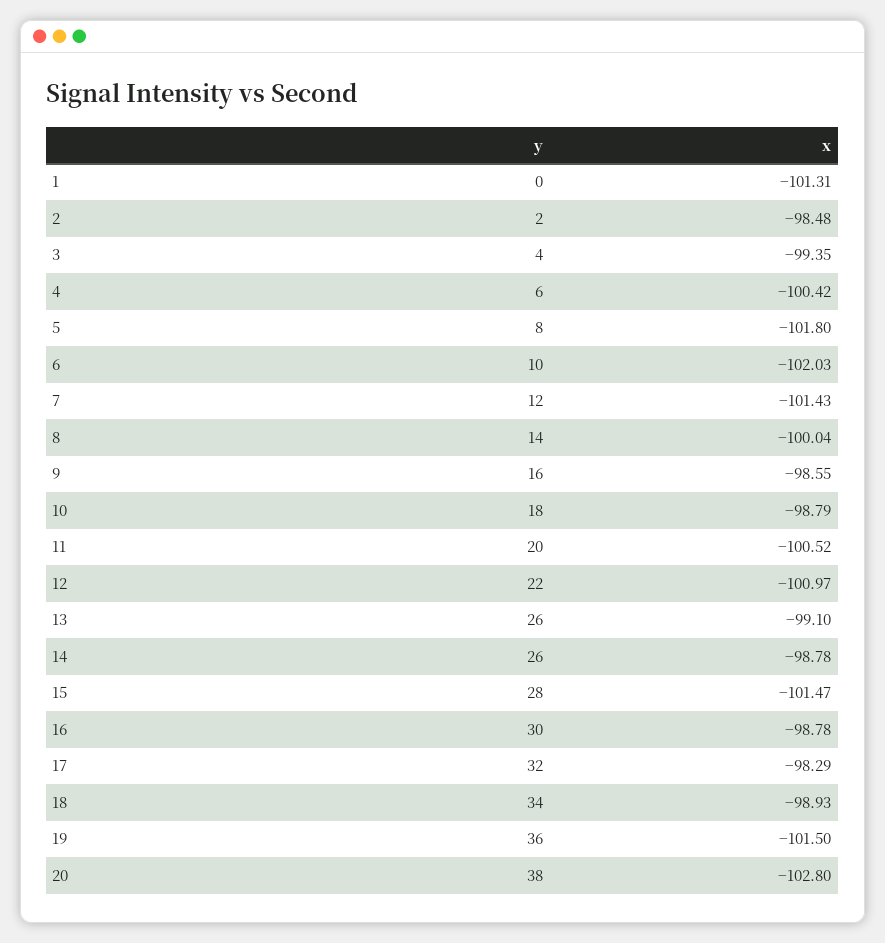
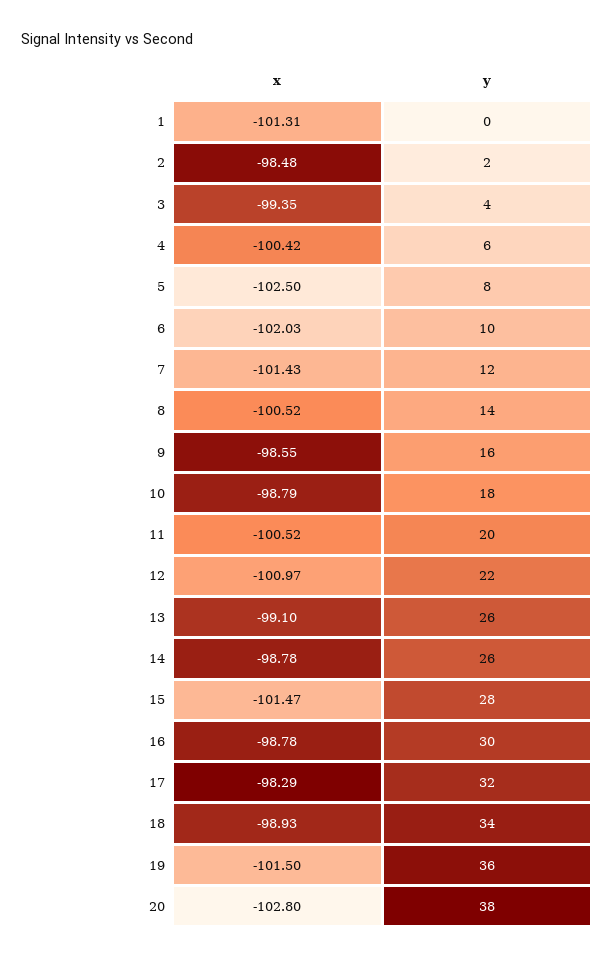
x, 5: -101.8 -> -102.5
x, 8: -100.04 -> -100.52

